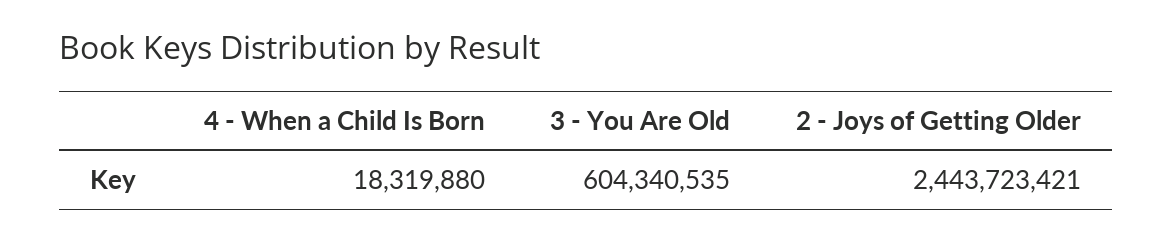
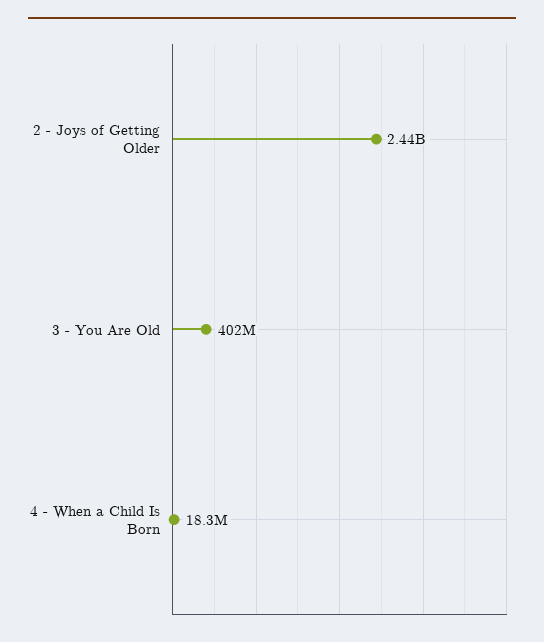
3 - You Are Old: 604340535 -> 402000000

